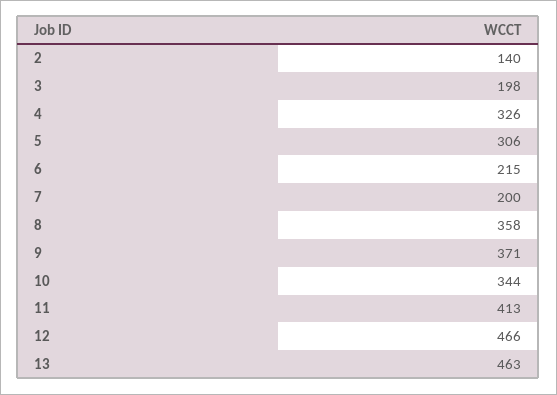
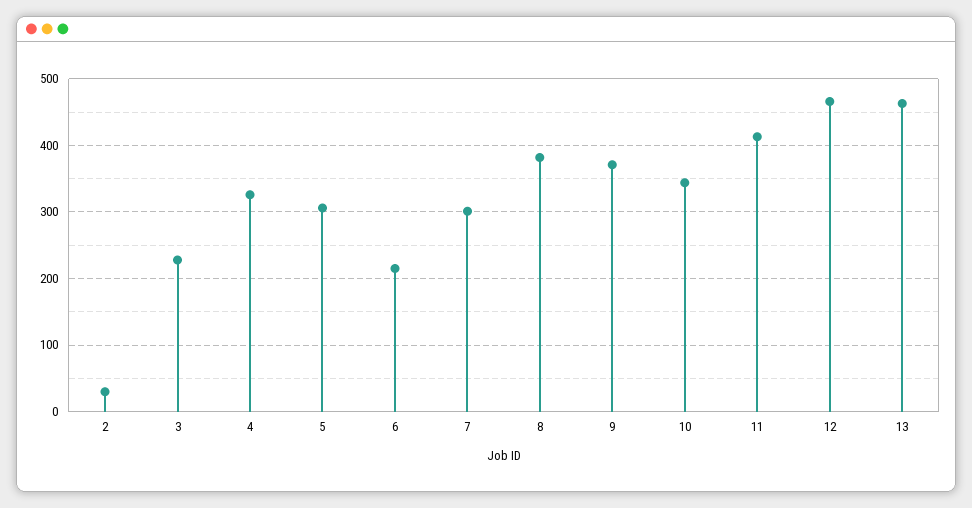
2: 140 -> 30
3: 198 -> 230
7: 200 -> 300
8: 358 -> 380

